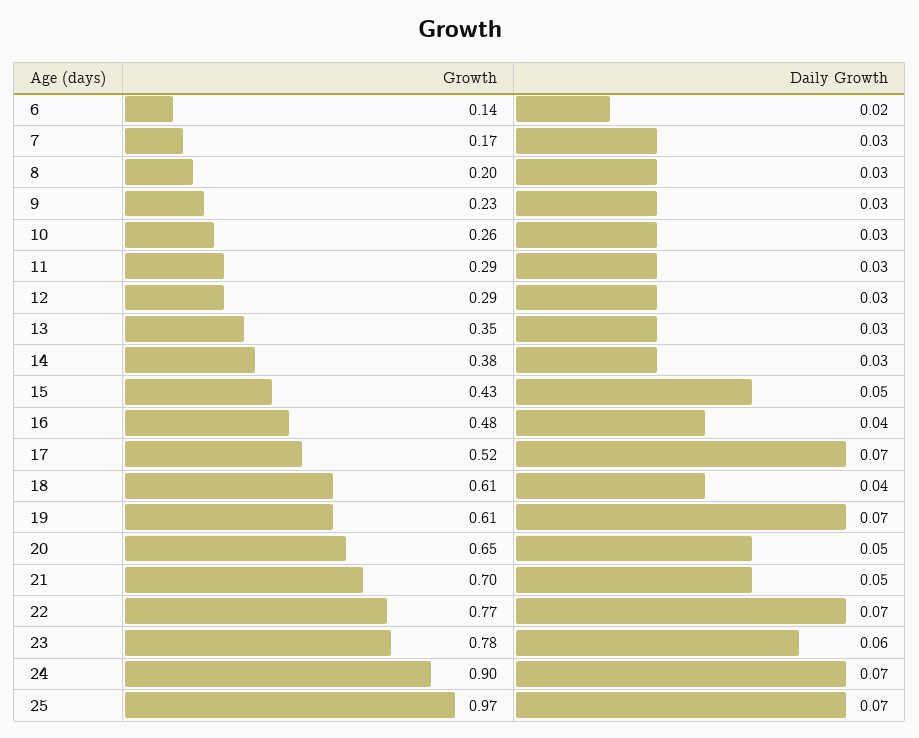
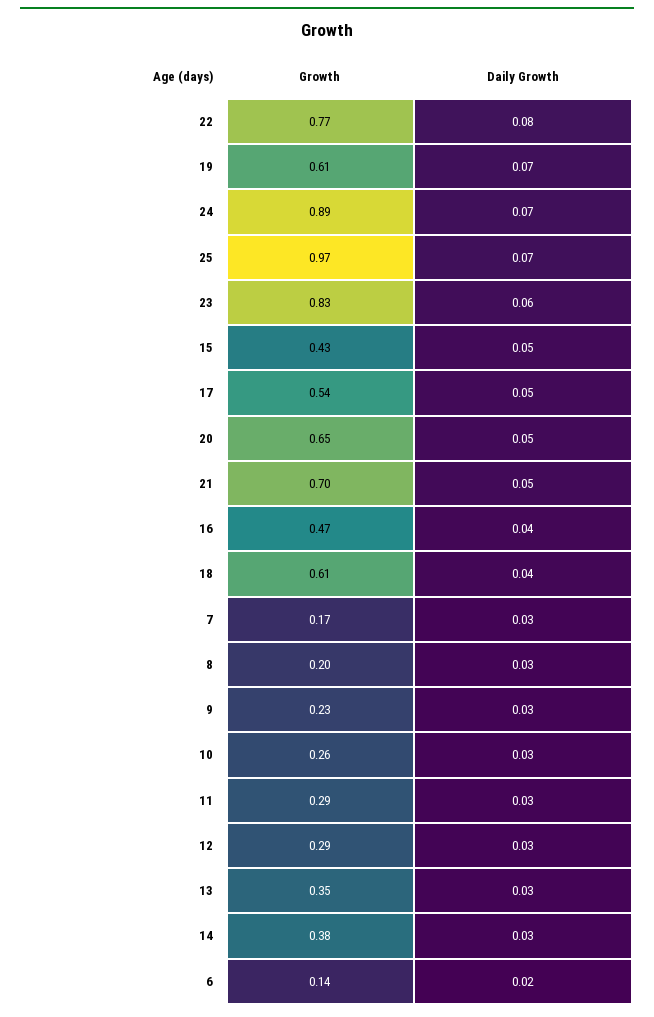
Growth, 16: 0.48 -> 0.47
Growth, 17: 0.52 -> 0.54
Daily Growth, 17: 0.07 -> 0.05
Daily Growth, 22: 0.07 -> 0.08
Growth, 23: 0.78 -> 0.83
Growth, 24: 0.9 -> 0.89

